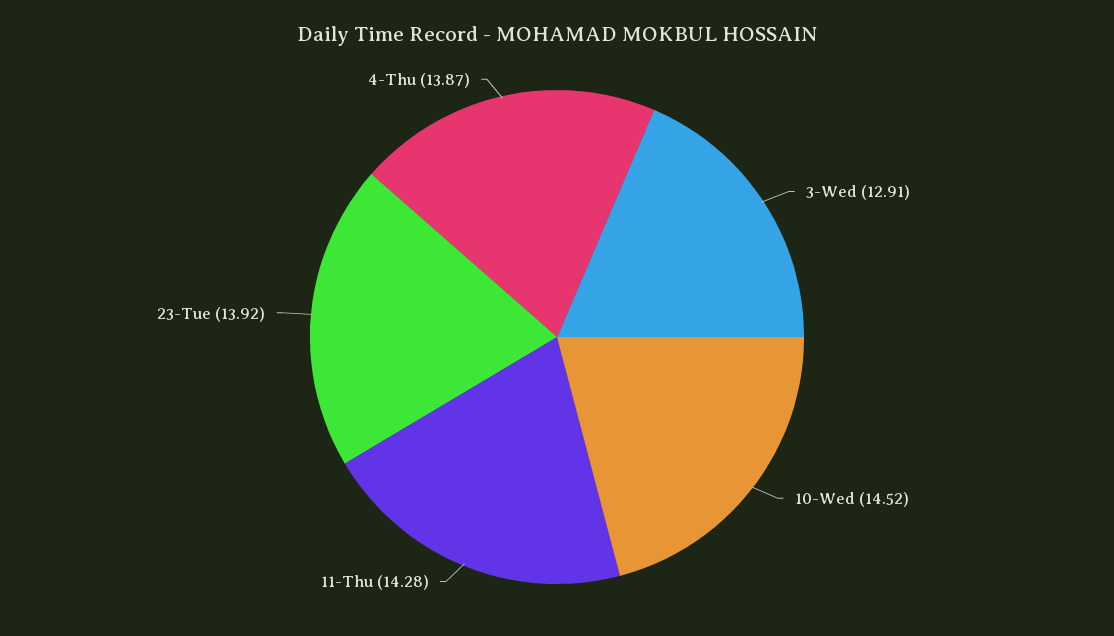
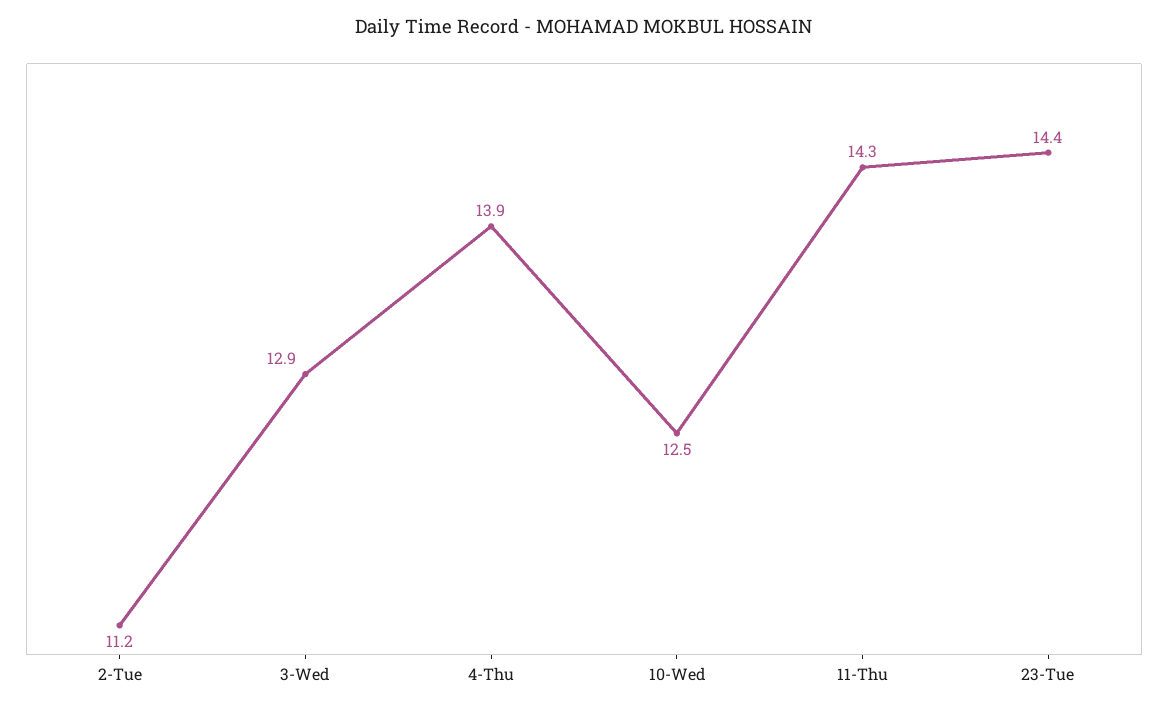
10-Wed: 14.52 -> 12.5
23-Tue: 13.92 -> 14.4
2-Tue: none -> 11.2

